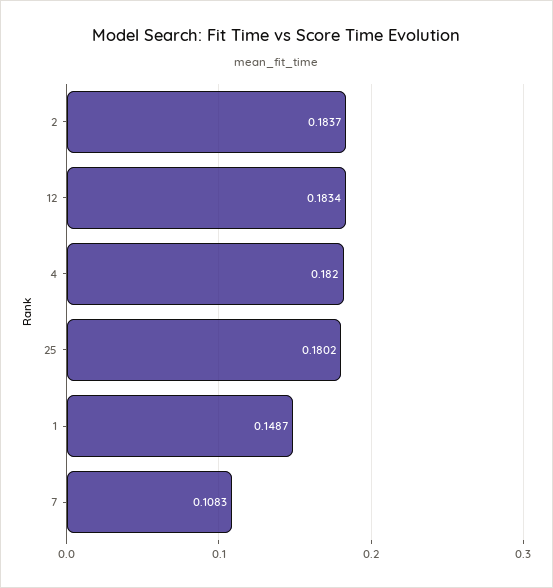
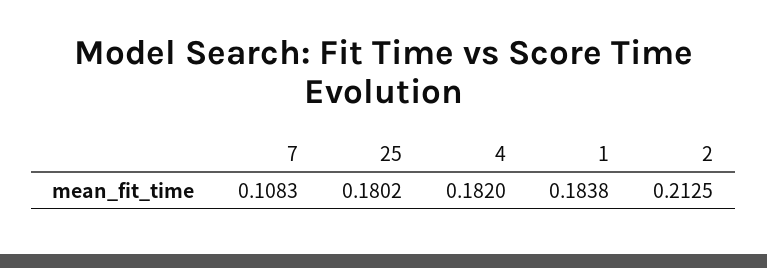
2: 0.1837 -> 0.2125
12: 0.1834 -> none
1: 0.1487 -> 0.1838

